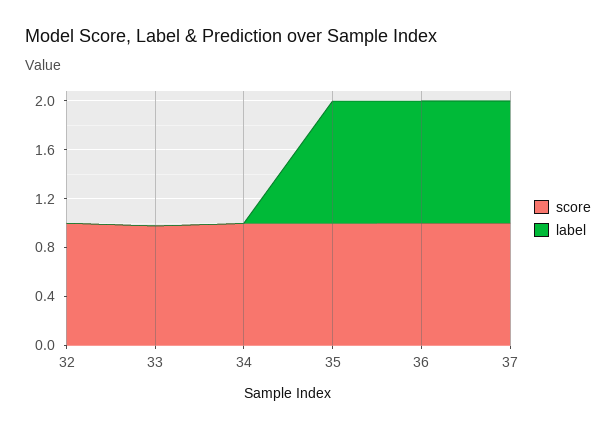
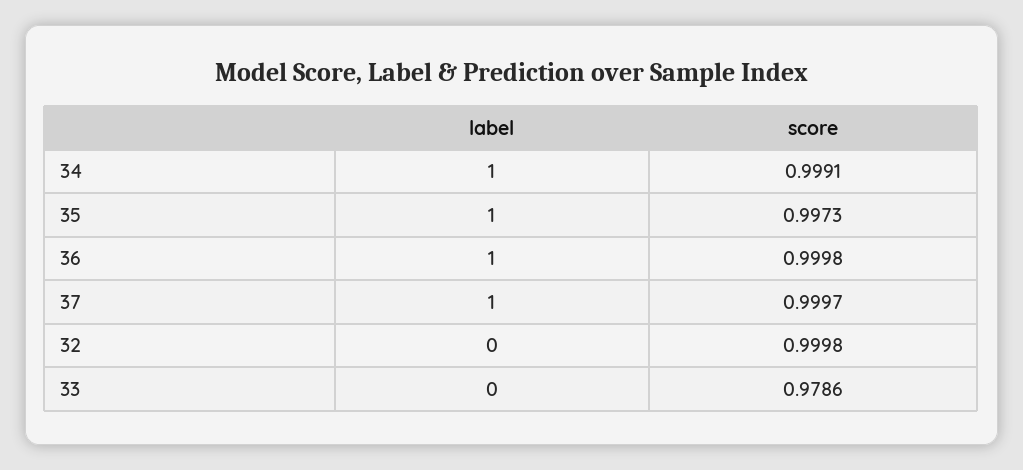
label, 34: 0 -> 1

